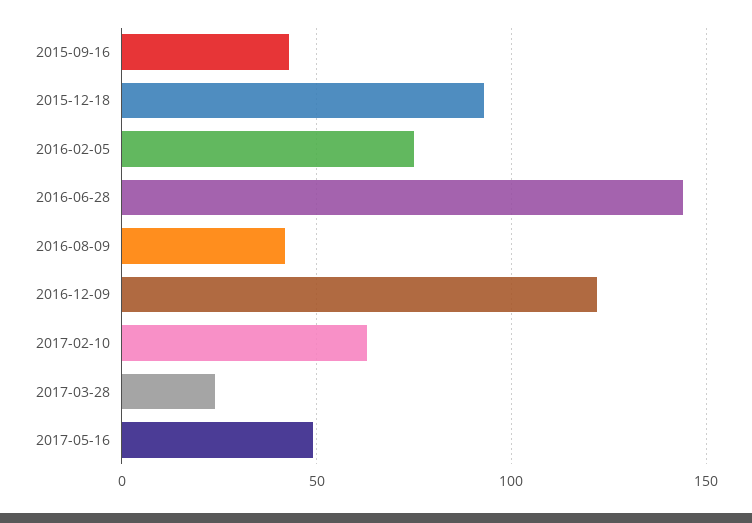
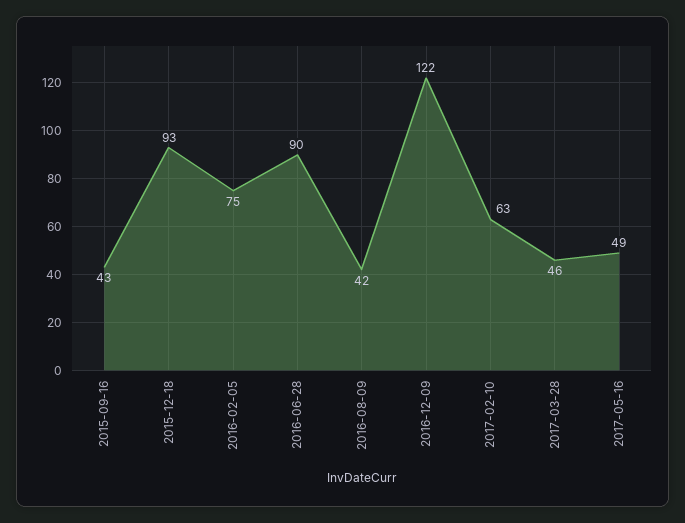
2016-06-28: 145 -> 90
2017-03-28: 25 -> 46

